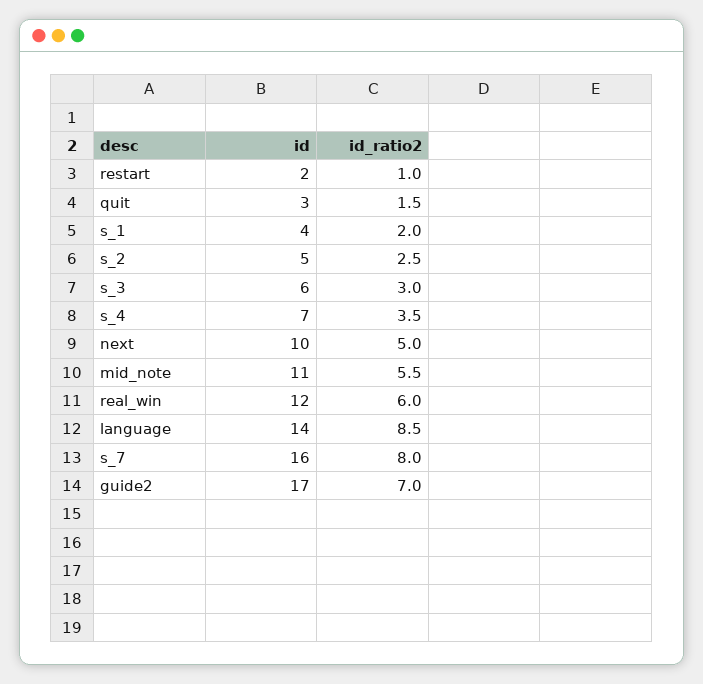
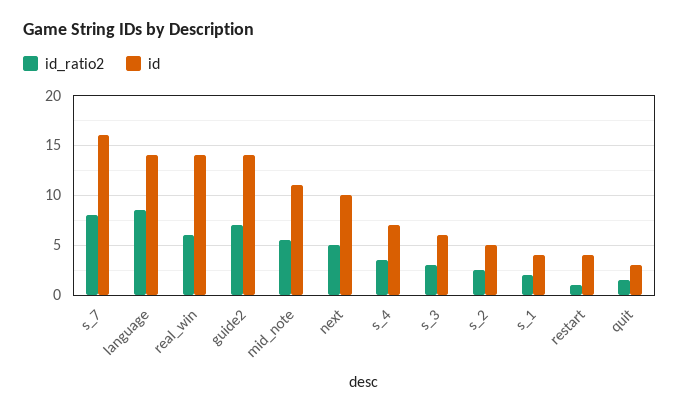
id, restart: 2 -> 4
id, real_win: 12 -> 14
id, guide2: 17 -> 14

